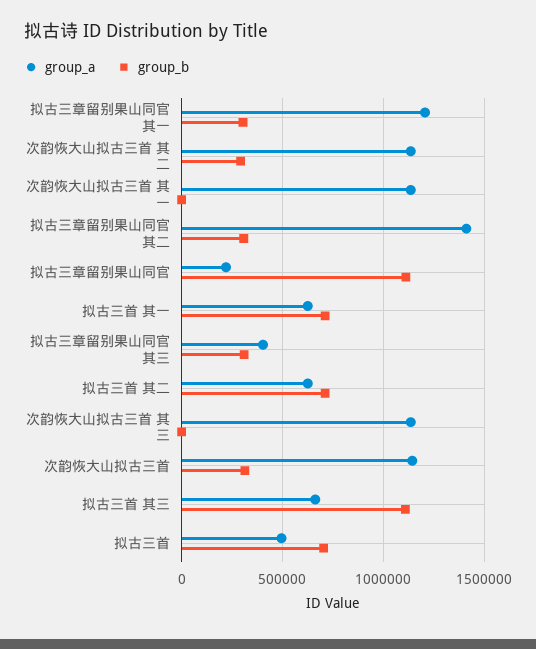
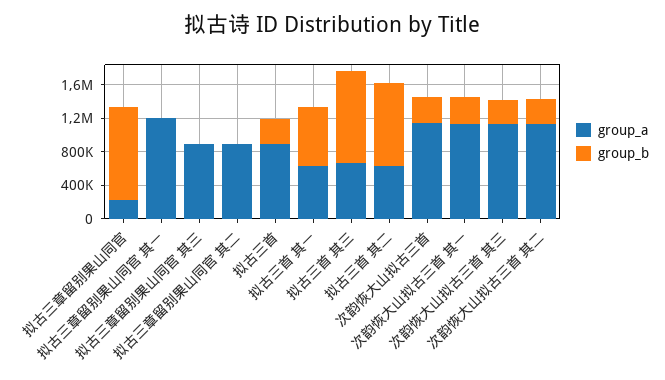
group_b, 拟古三章留别果山同官 其一: 300000 -> 0
group_b, 次韵恢大山拟古三首 其一: 0 -> 300000
group_a, 拟古三章留别果山同官 其二: 1400000 -> 900000
group_b, 拟古三章留别果山同官 其二: 300000 -> 0
group_a, 拟古三章留别果山同官 其三: 400000 -> 900000
group_b, 拟古三章留别果山同官 其三: 300000 -> 0
group_b, 拟古三首 其二: 700000 -> 1000000
group_b, 次韵恢大山拟古三首 其三: 0 -> 300000
group_a, 拟古三首: 500000 -> 900000
group_b, 拟古三首: 700000 -> 300000

